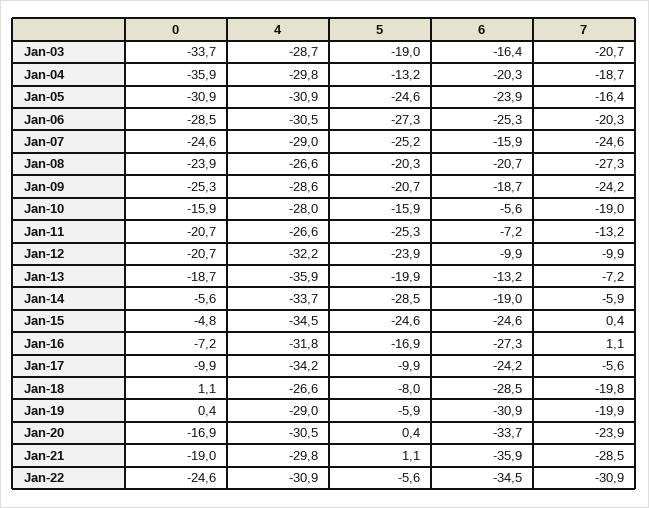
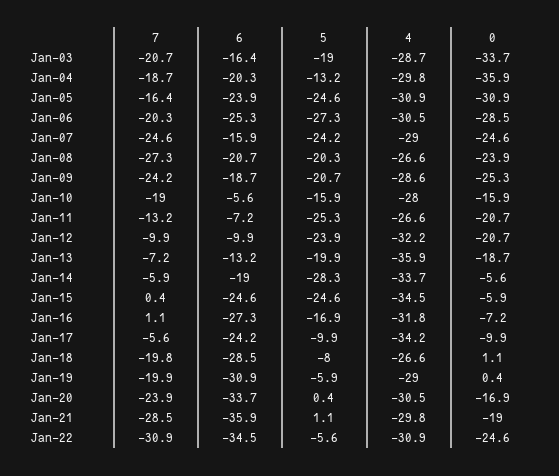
5, Jan-07: -25.2 -> -24.2
5, Jan-14: -28.5 -> -28.3
0, Jan-15: -4.8 -> -5.9

